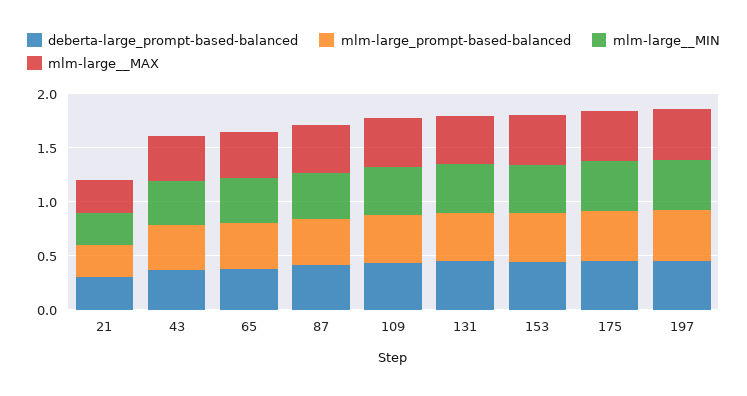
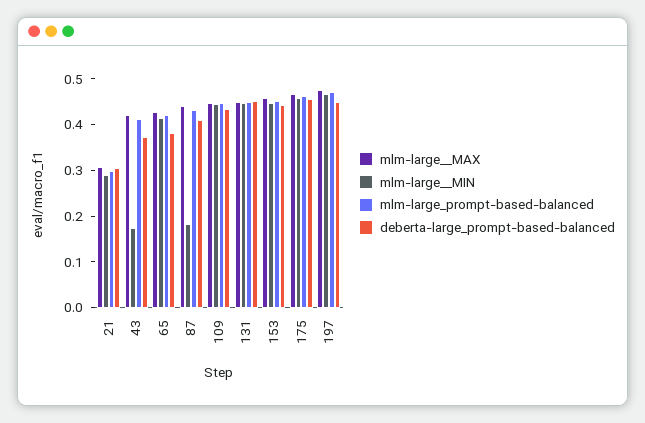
mlm-large__MIN, 43: 0.4 -> 0.18
mlm-large__MIN, 87: 0.4 -> 0.18

